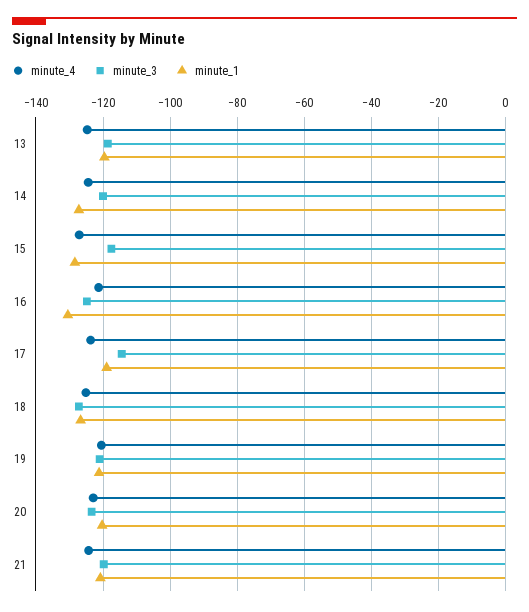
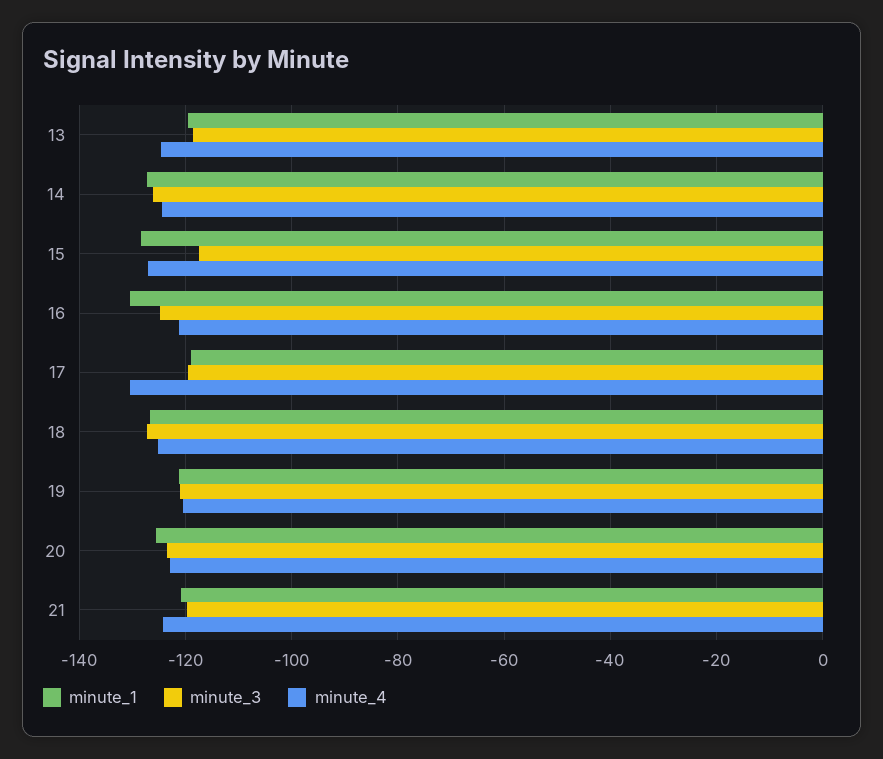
minute_3, 14: -120 -> -126
minute_4, 17: -124 -> -130
minute_3, 17: -114 -> -120
minute_1, 20: -120 -> -126

